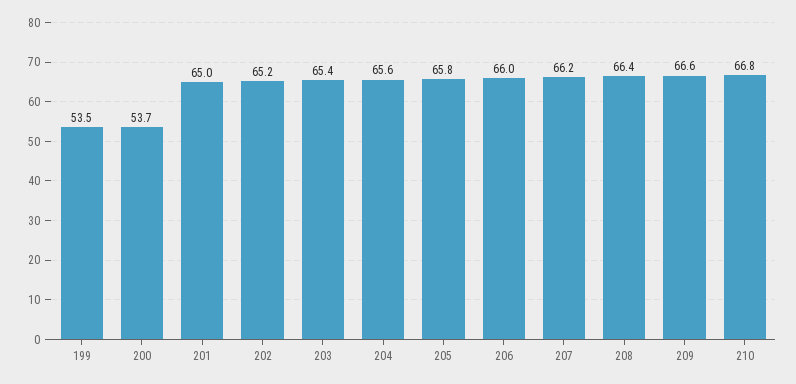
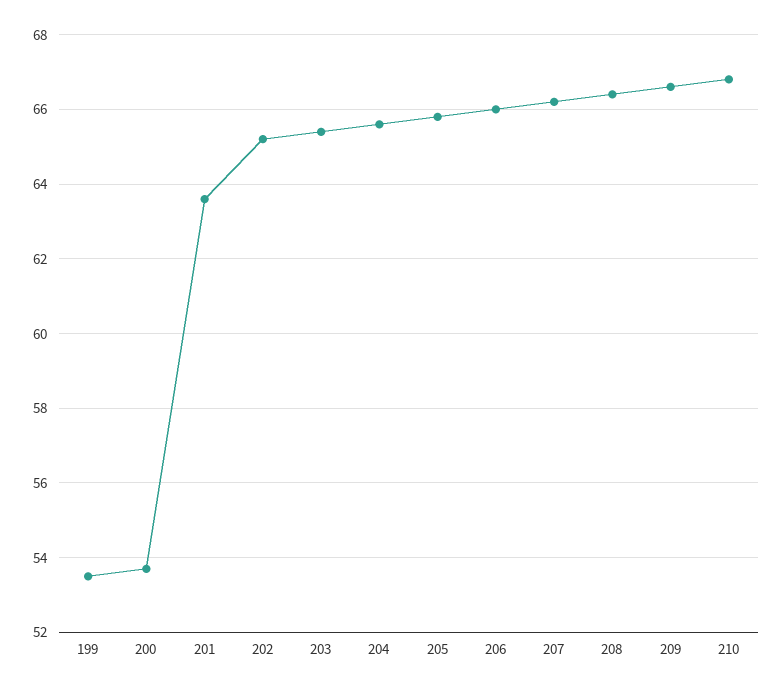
201: 65 -> 63.5

